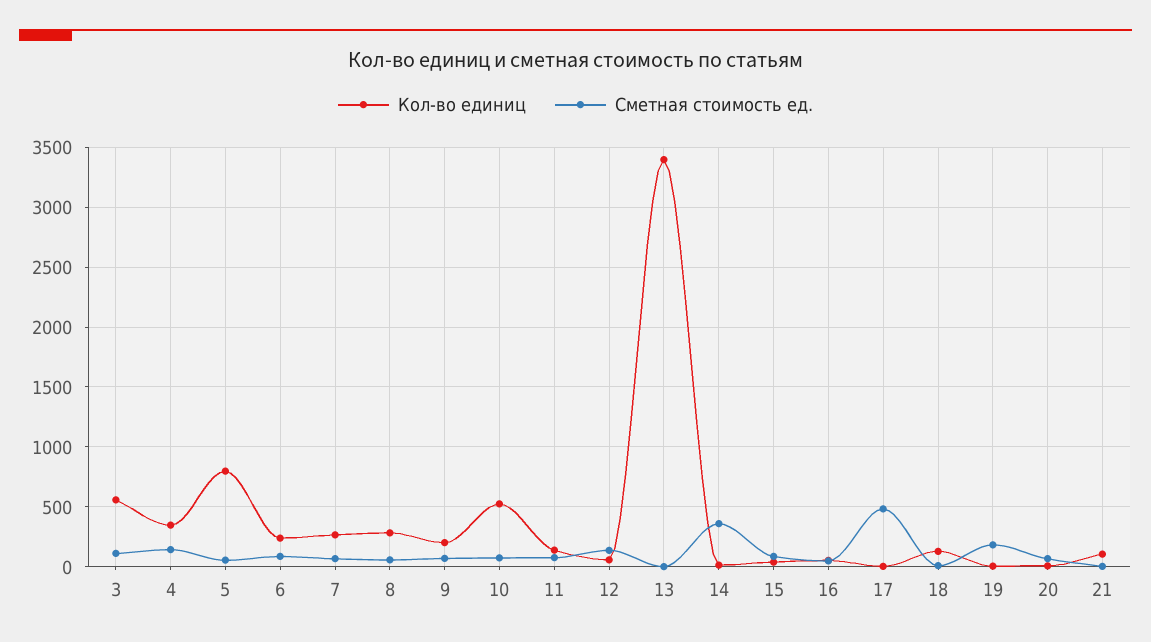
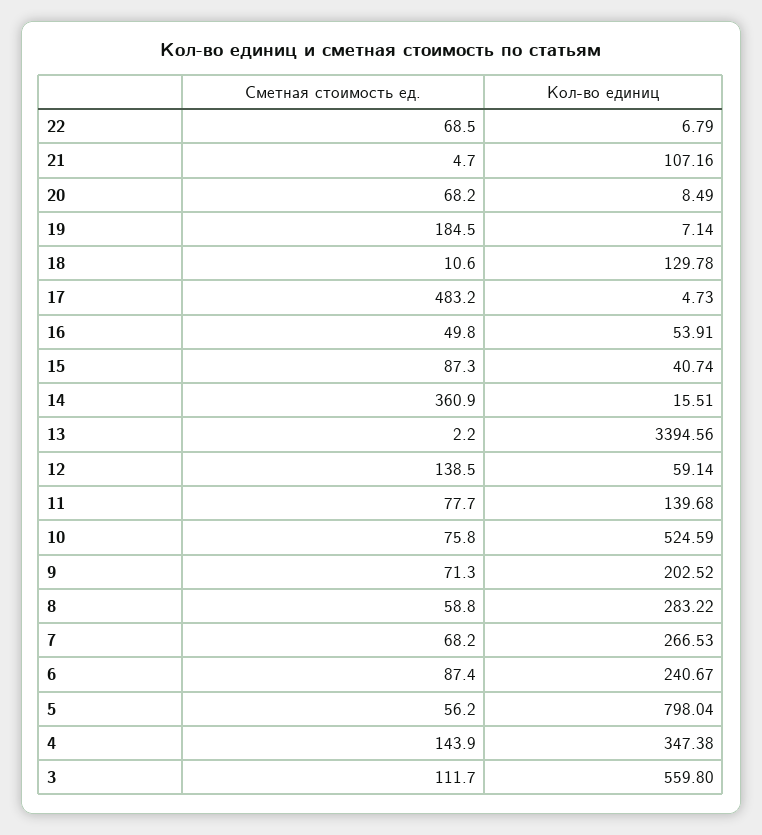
Сметная стоимость ед., 22: none -> 68.5
Кол-во единиц, 22: none -> 6.79

